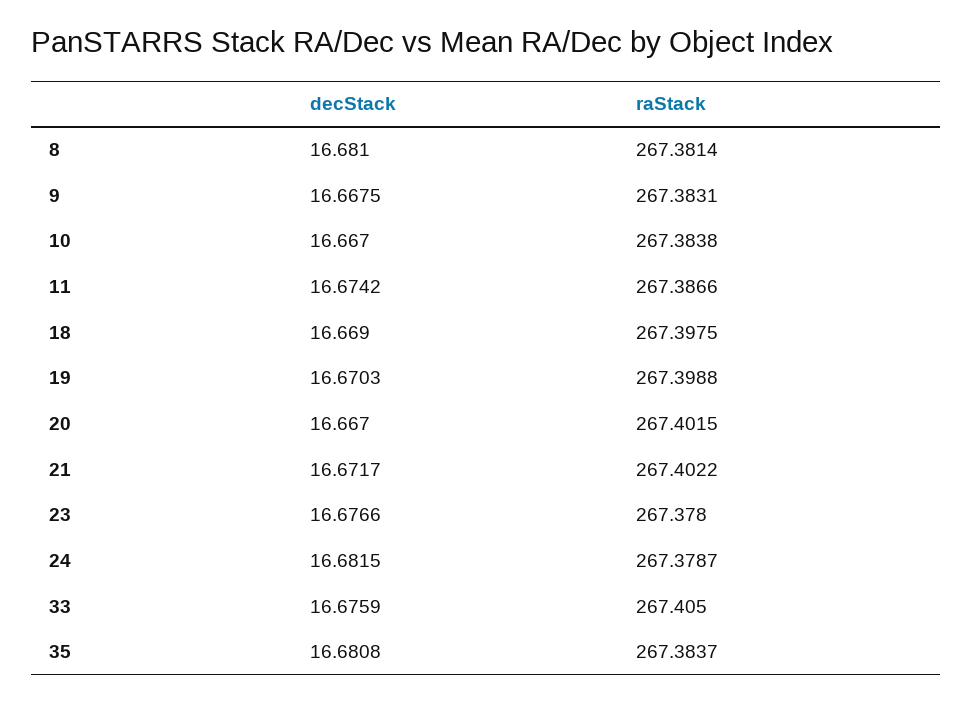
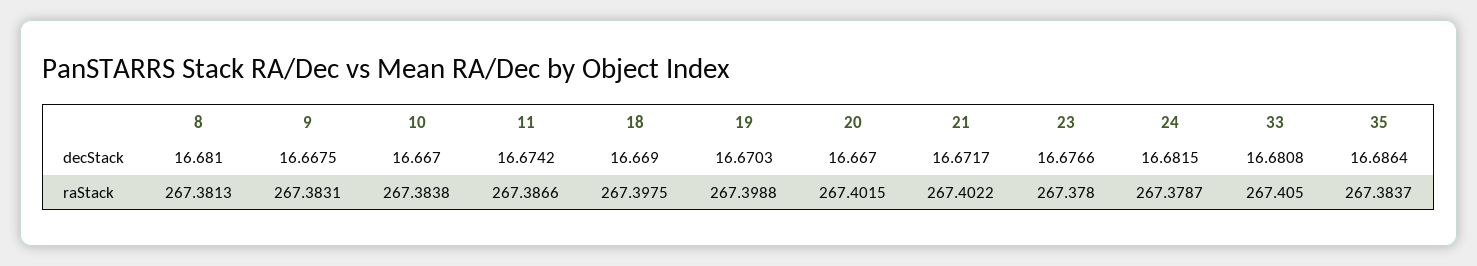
raStack, 8: 267.3814 -> 267.3813
decStack, 33: 16.6759 -> 16.6808
decStack, 35: 16.6808 -> 16.6864

